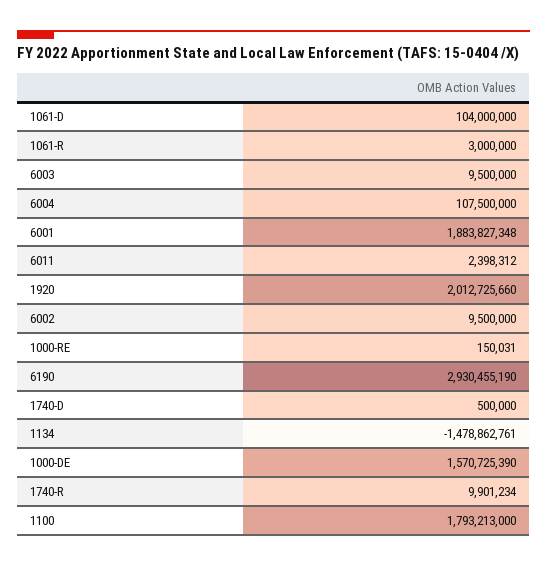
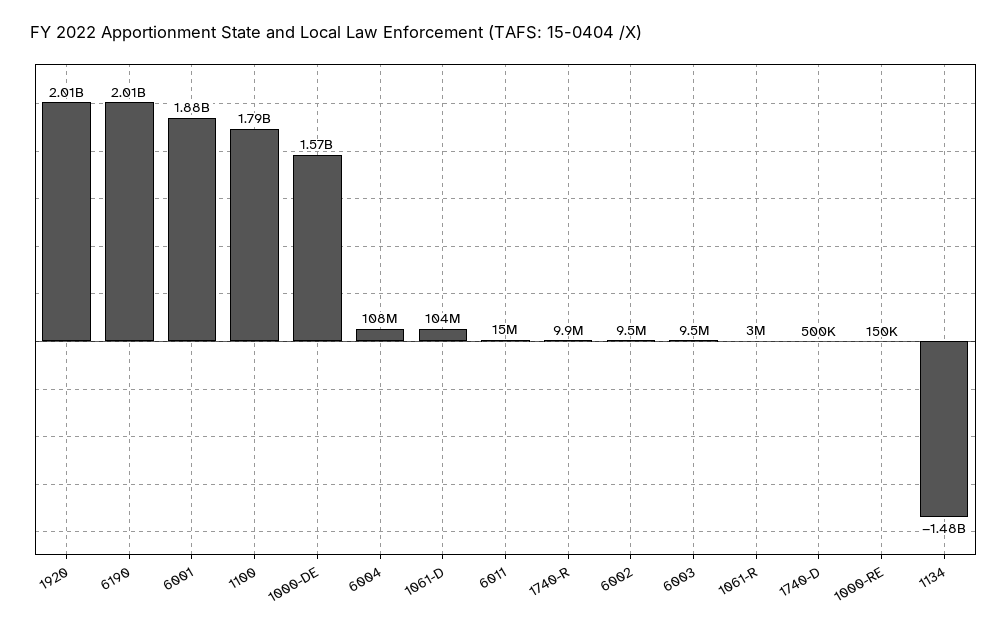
6011: 2398312 -> 15000000
6190: 2930455190 -> 2010000000

